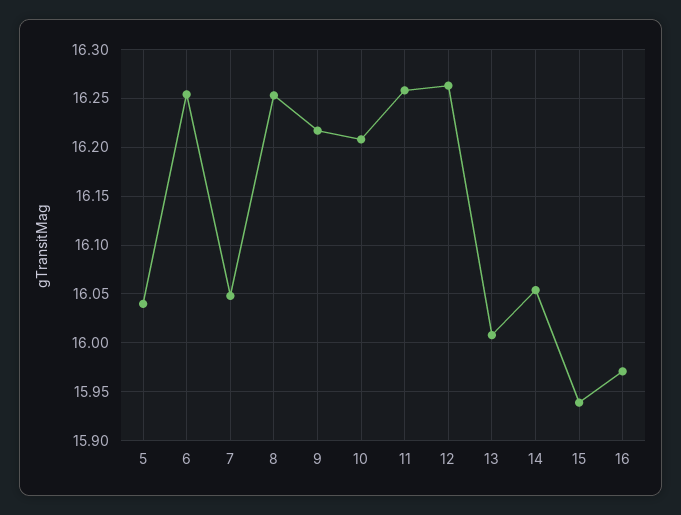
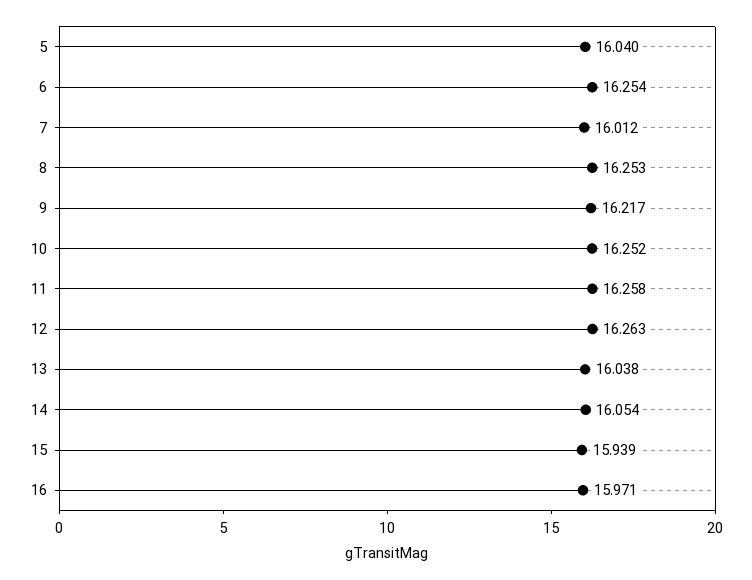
7: 16.05 -> 16.012
10: 16.21 -> 16.252
13: 16.01 -> 16.038

